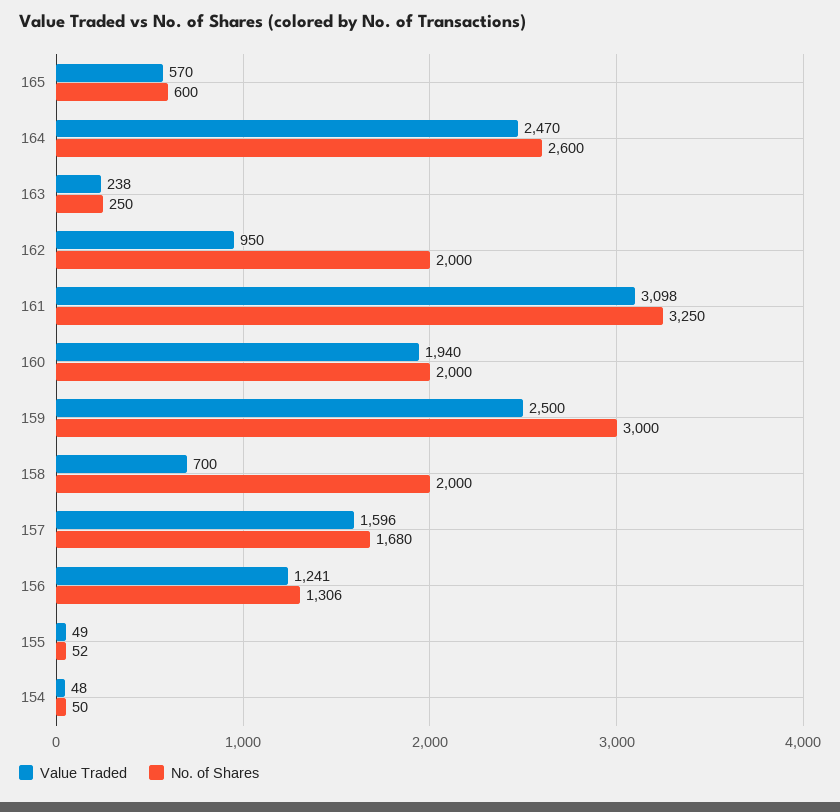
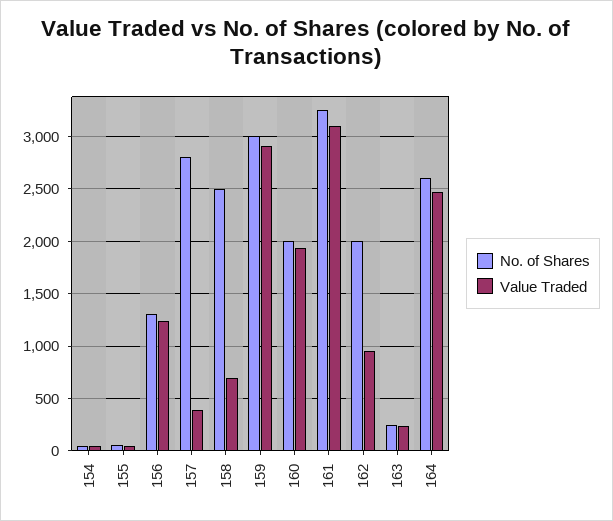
Value Traded, 165: 570 -> none
No. of Shares, 165: 600 -> none
Value Traded, 159: 2500 -> 2900
No. of Shares, 158: 2000 -> 2500
Value Traded, 157: 1596 -> 400
No. of Shares, 157: 1680 -> 2800

